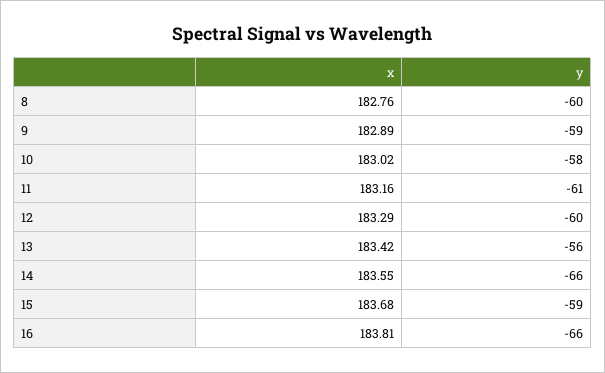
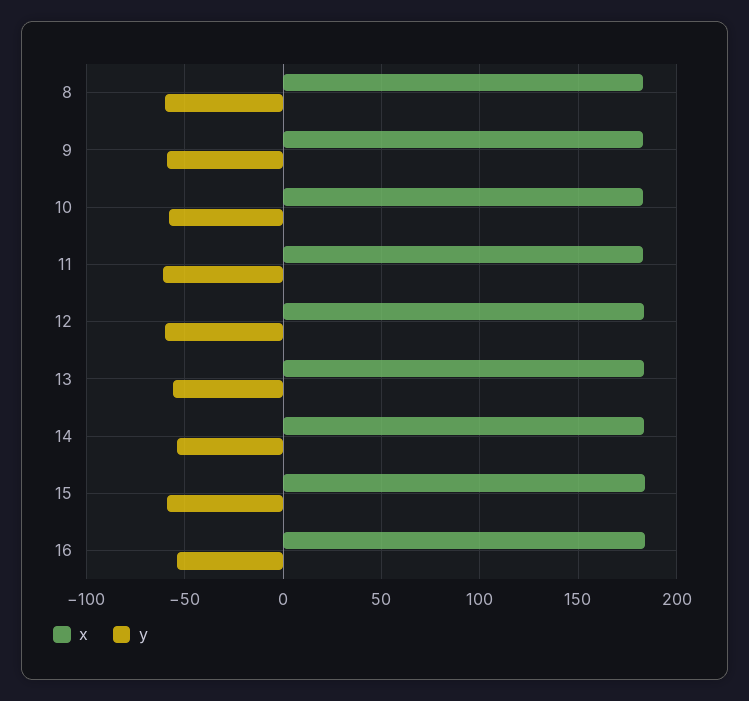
y, 14: -66 -> -55
y, 16: -66 -> -55

